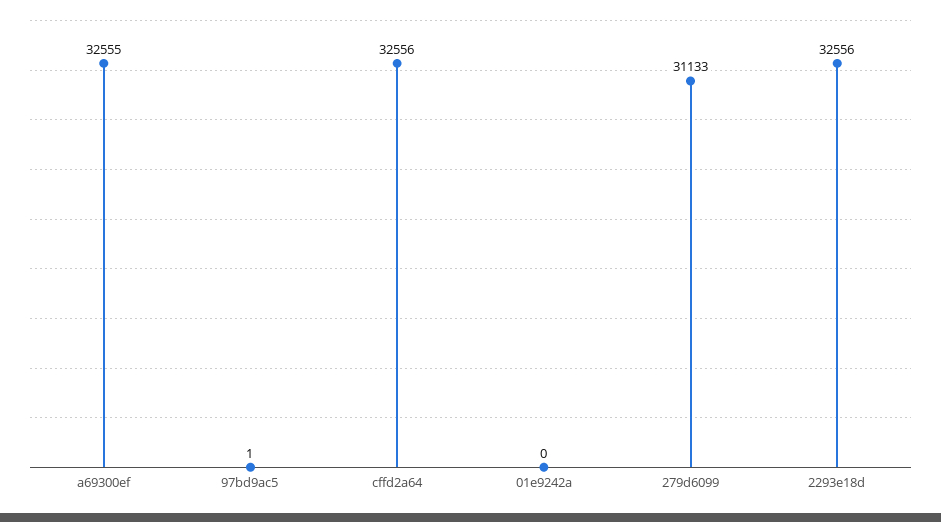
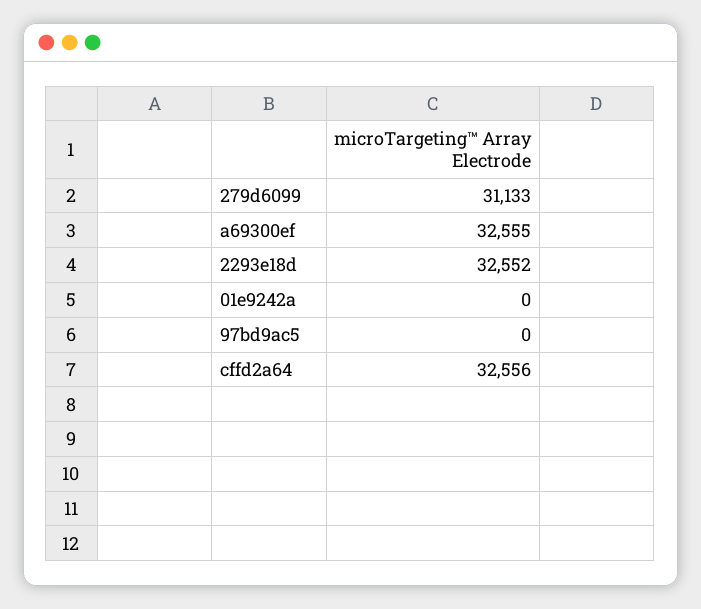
97bd9ac5: 1 -> 0
2293e18d: 32556 -> 32552

